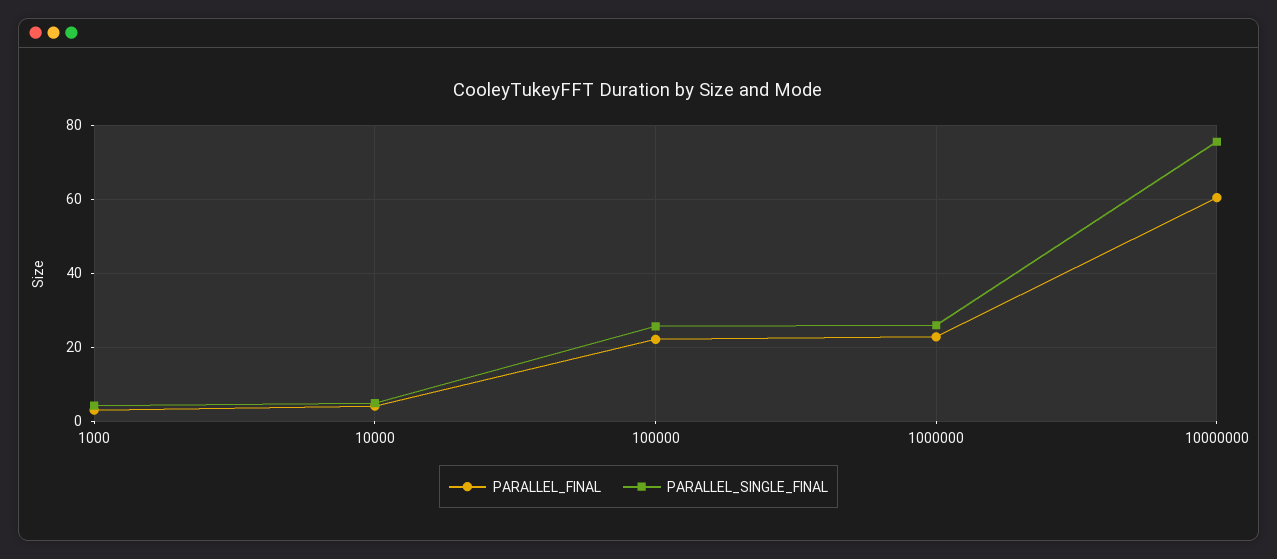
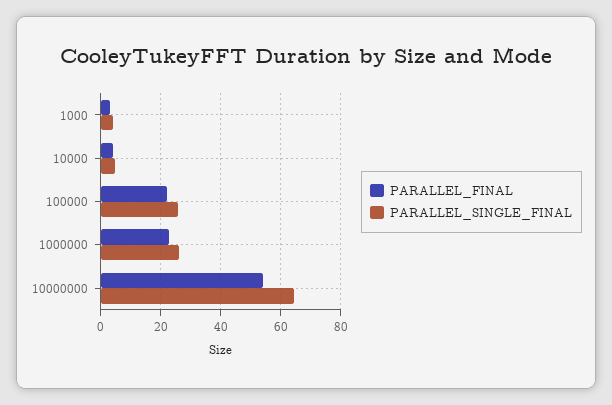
PARALLEL_FINAL, 10000000: 60 -> 55
PARALLEL_SINGLE_FINAL, 10000000: 76 -> 65

